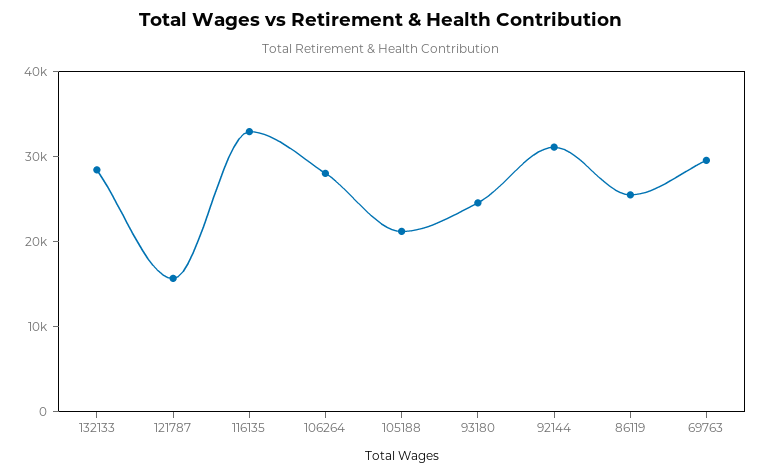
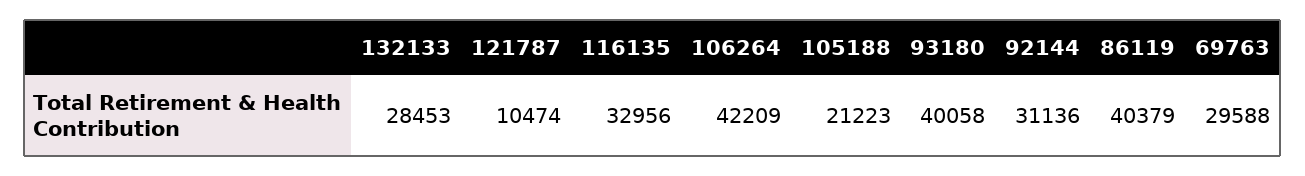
121787: 16000 -> 10474
106264: 28000 -> 42209
93180: 24000 -> 40058
86119: 26000 -> 40379

